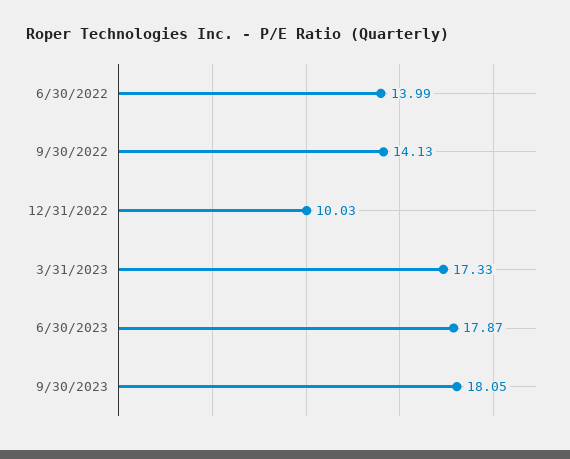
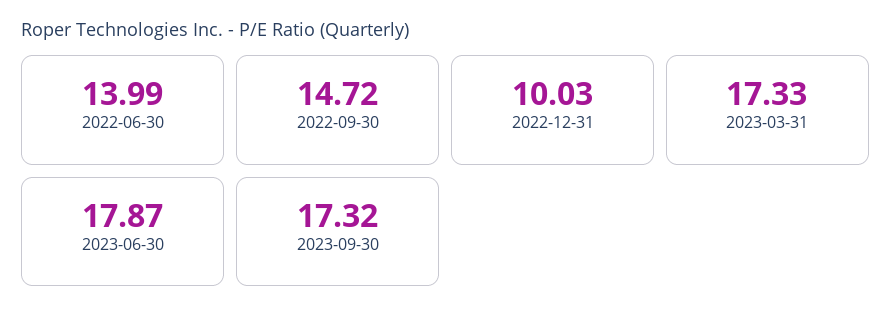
9/30/2022: 14.13 -> 14.72
9/30/2023: 18.05 -> 17.32

